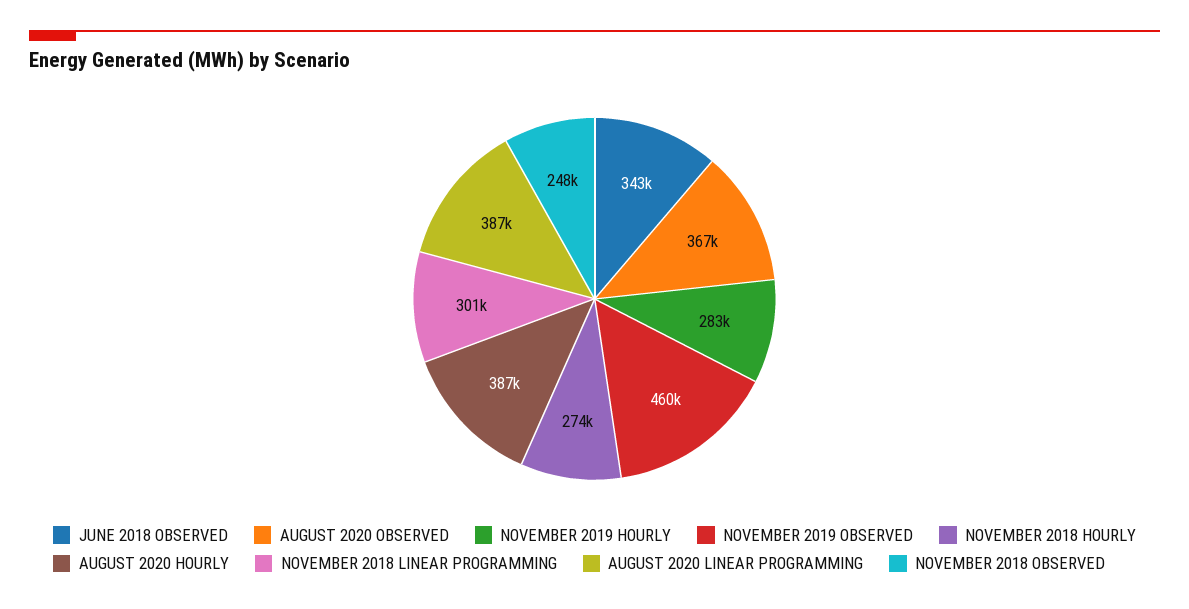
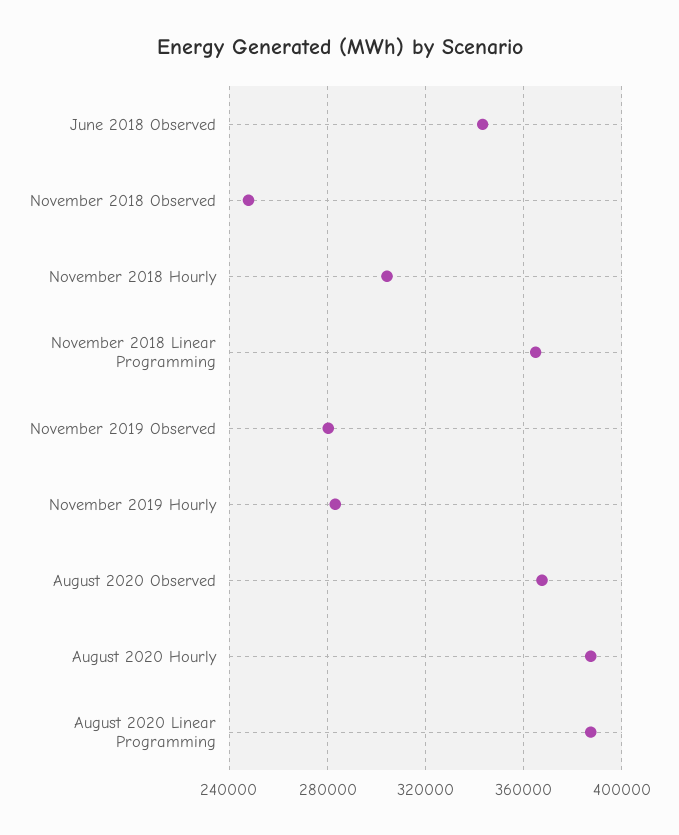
NOVEMBER 2019 OBSERVED: 460000 -> 280000
NOVEMBER 2018 HOURLY: 274000 -> 305000
NOVEMBER 2018 LINEAR PROGRAMMING: 301000 -> 365000

